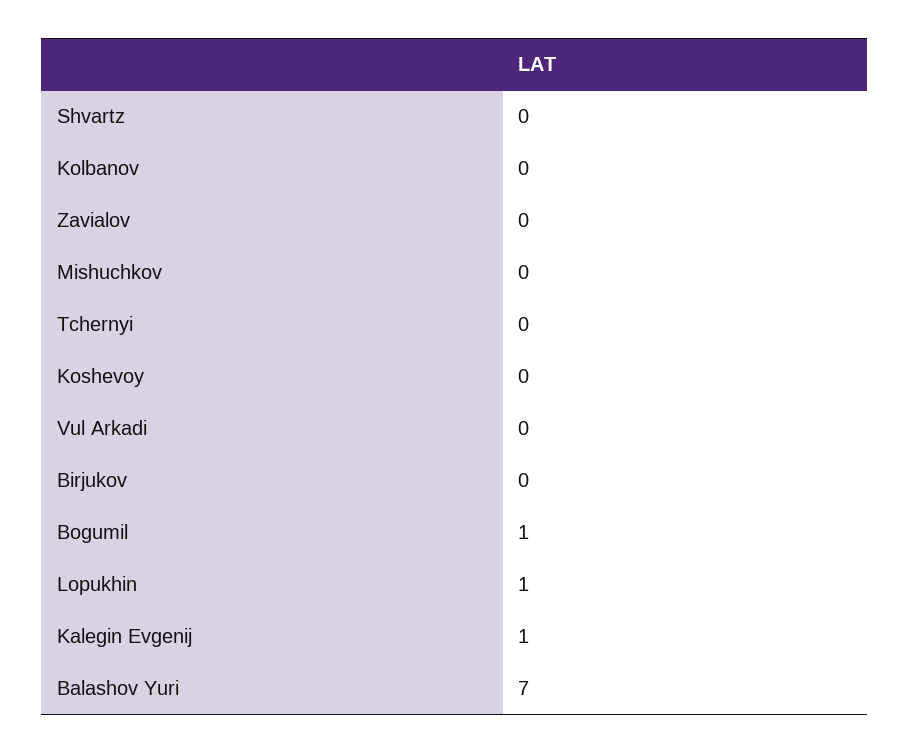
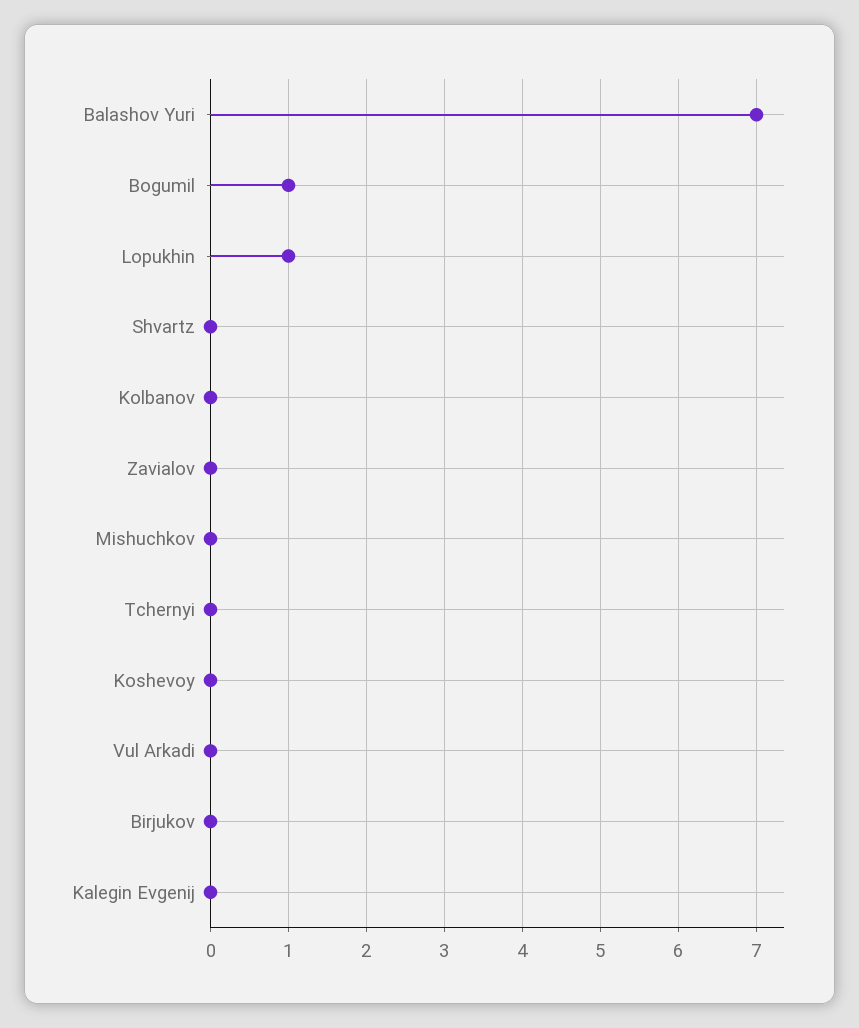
Kalegin Evgenij: 1 -> 0

